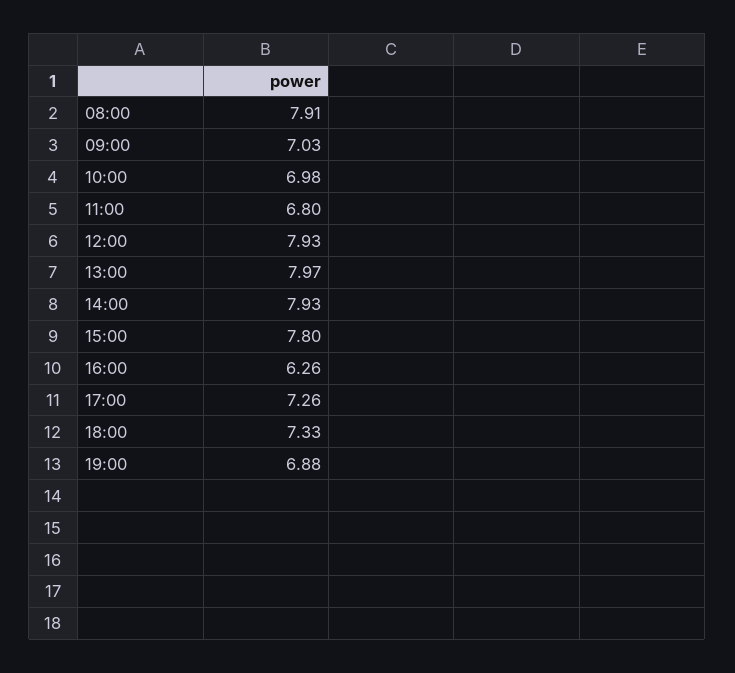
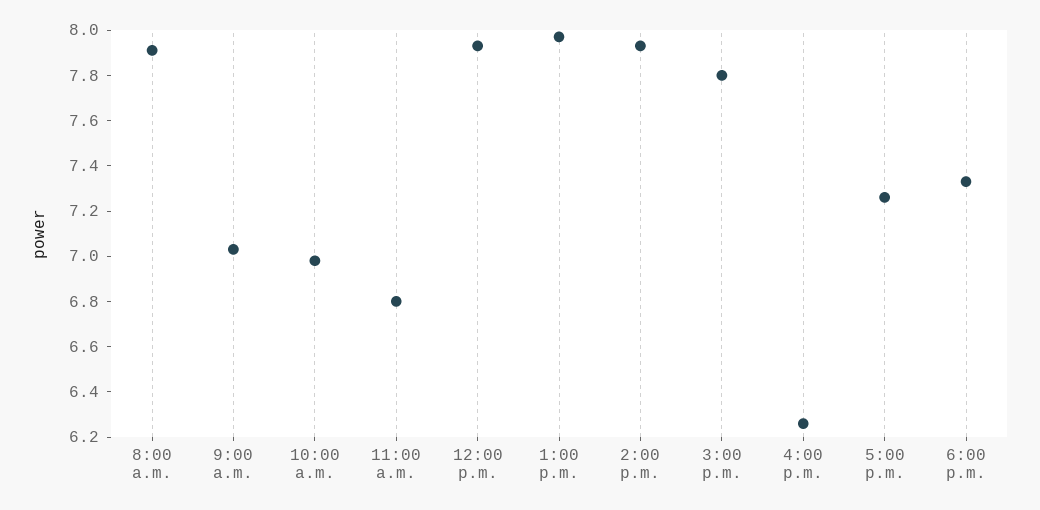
19:00: 6.88 -> none

